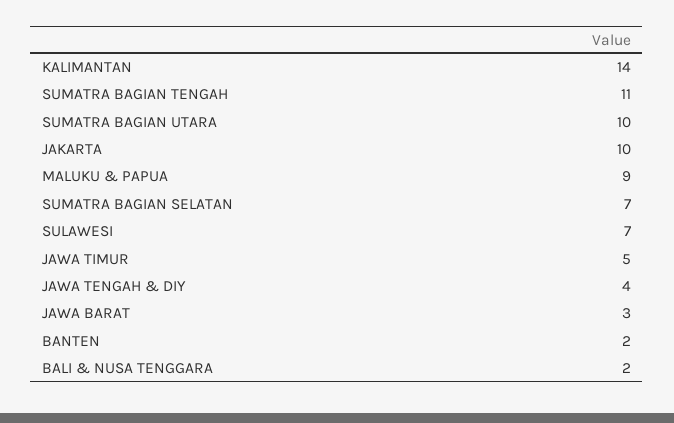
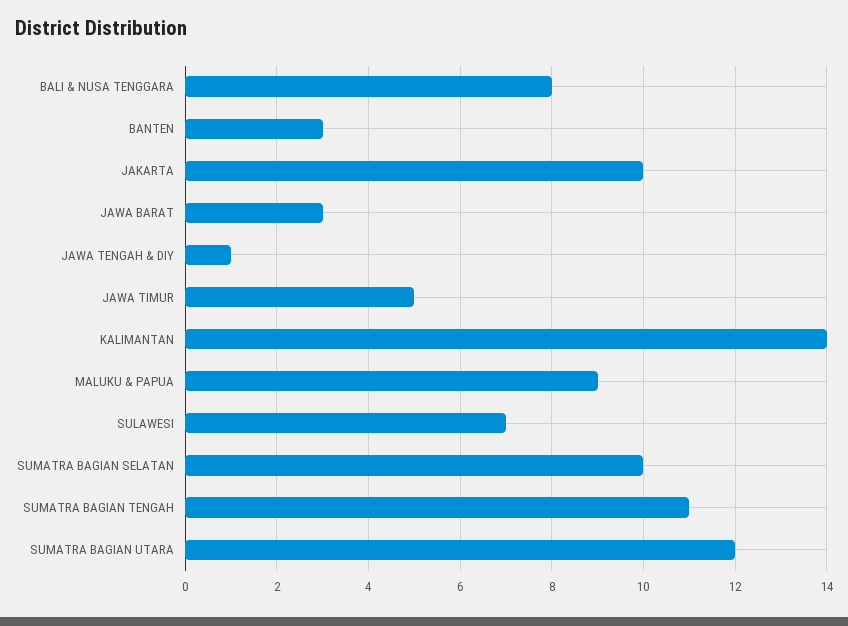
SUMATRA BAGIAN UTARA: 10 -> 12
SUMATRA BAGIAN SELATAN: 7 -> 10
JAWA TENGAH & DIY: 4 -> 1
BANTEN: 2 -> 3
BALI & NUSA TENGGARA: 2 -> 8

